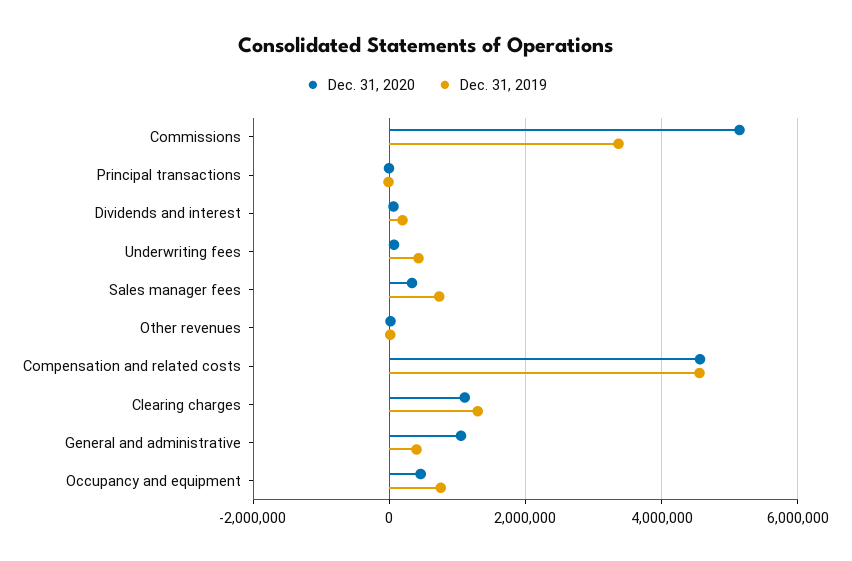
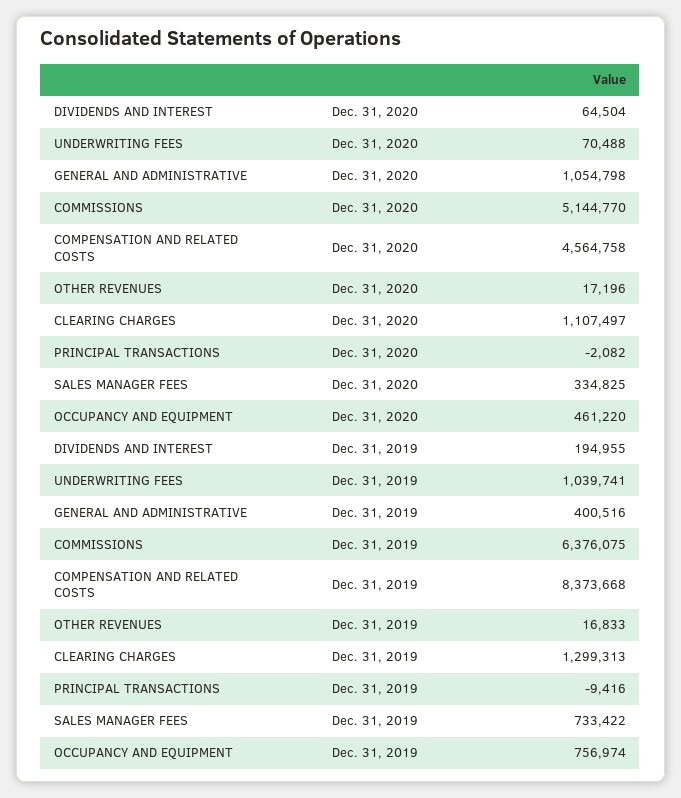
Dec. 31, 2019, Commissions: 3400000 -> 6376075
Dec. 31, 2019, Underwriting fees: 400000 -> 1039741
Dec. 31, 2019, Compensation and related costs: 4600000 -> 8373668

